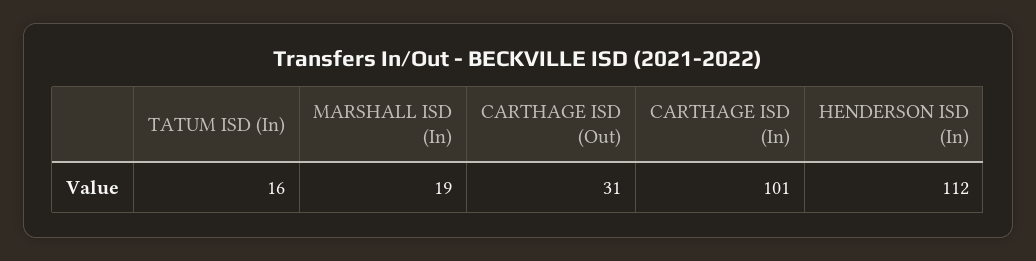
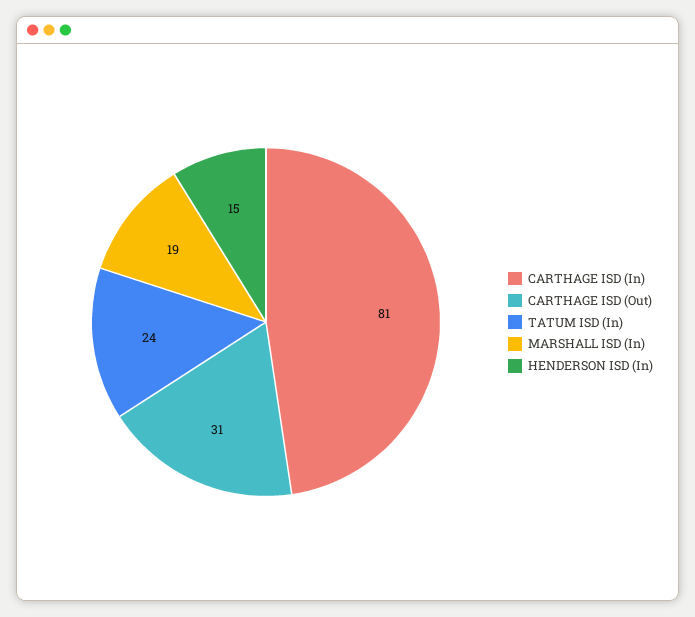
TATUM ISD (In): 16 -> 24
CARTHAGE ISD (In): 101 -> 81
HENDERSON ISD (In): 112 -> 15

